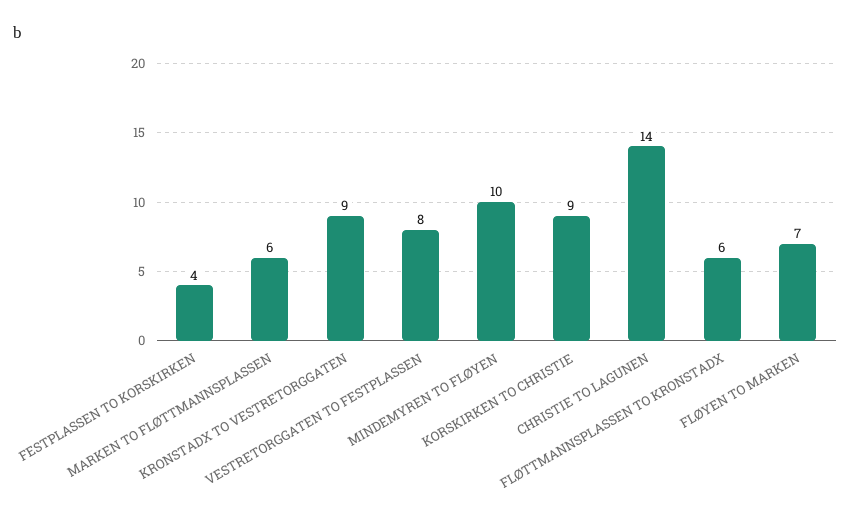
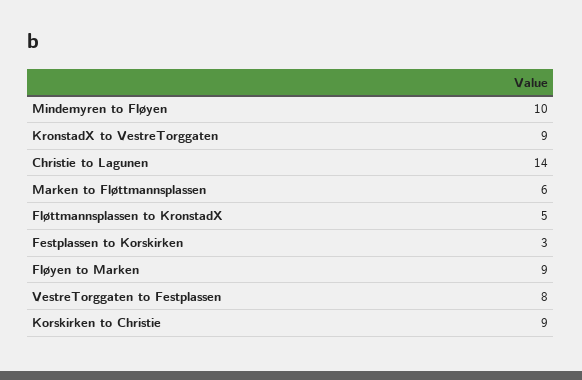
FESTPLASSEN TO KORSKIRKEN: 4 -> 3
FLØTTMANNSPLASSEN TO KRONSTADX: 6 -> 5
FLØYEN TO MARKEN: 7 -> 9

